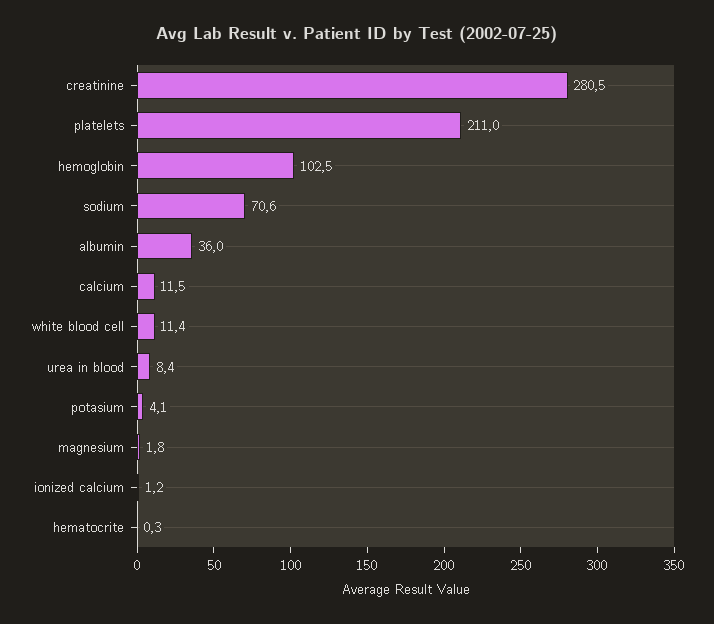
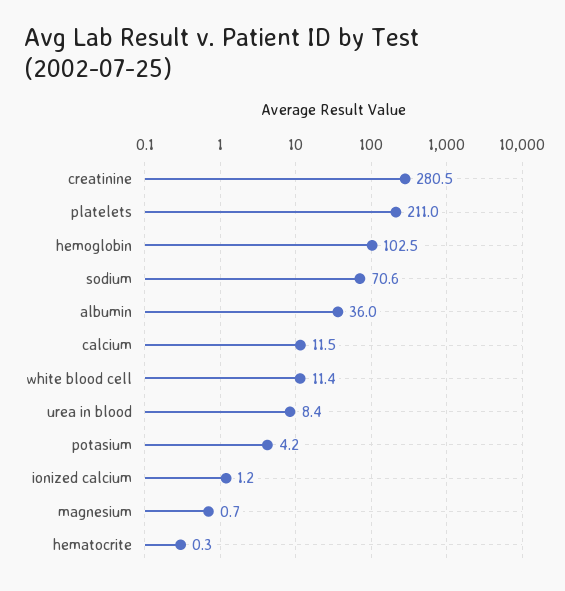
potasium: 4.1 -> 4.2
magnesium: 1.8 -> 0.7

